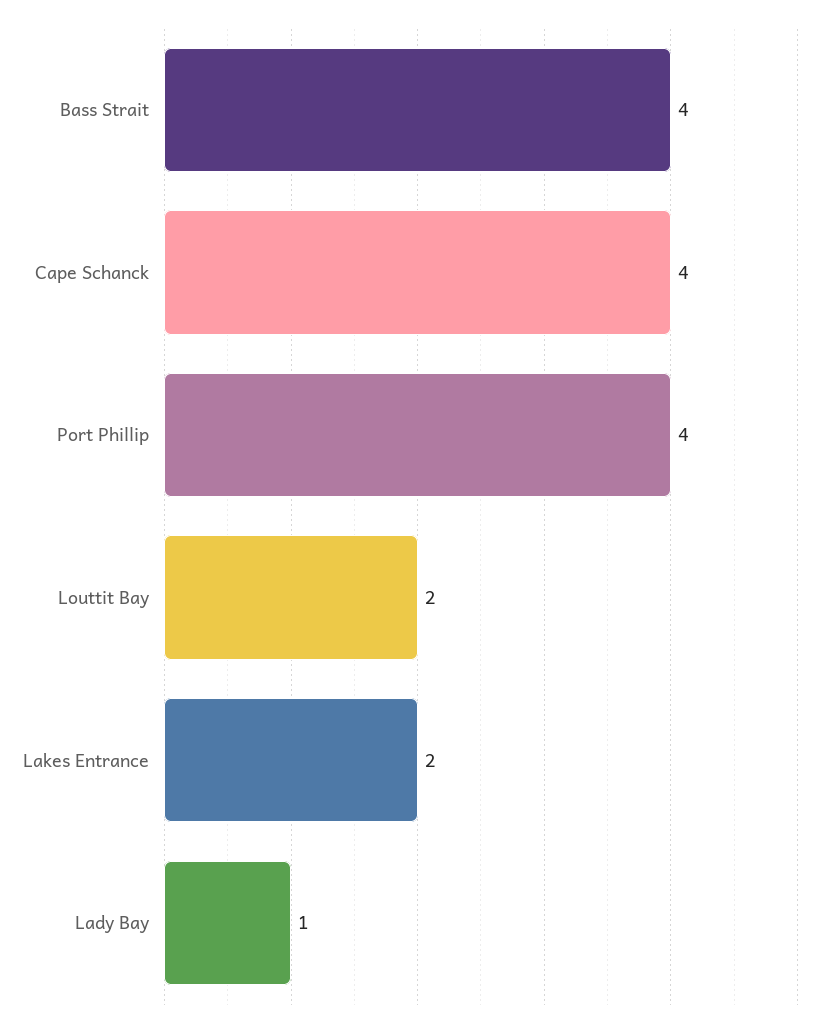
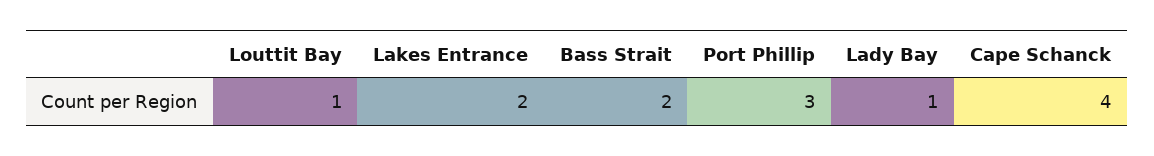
Bass Strait: 4 -> 2
Port Phillip: 4 -> 3
Louttit Bay: 2 -> 1

